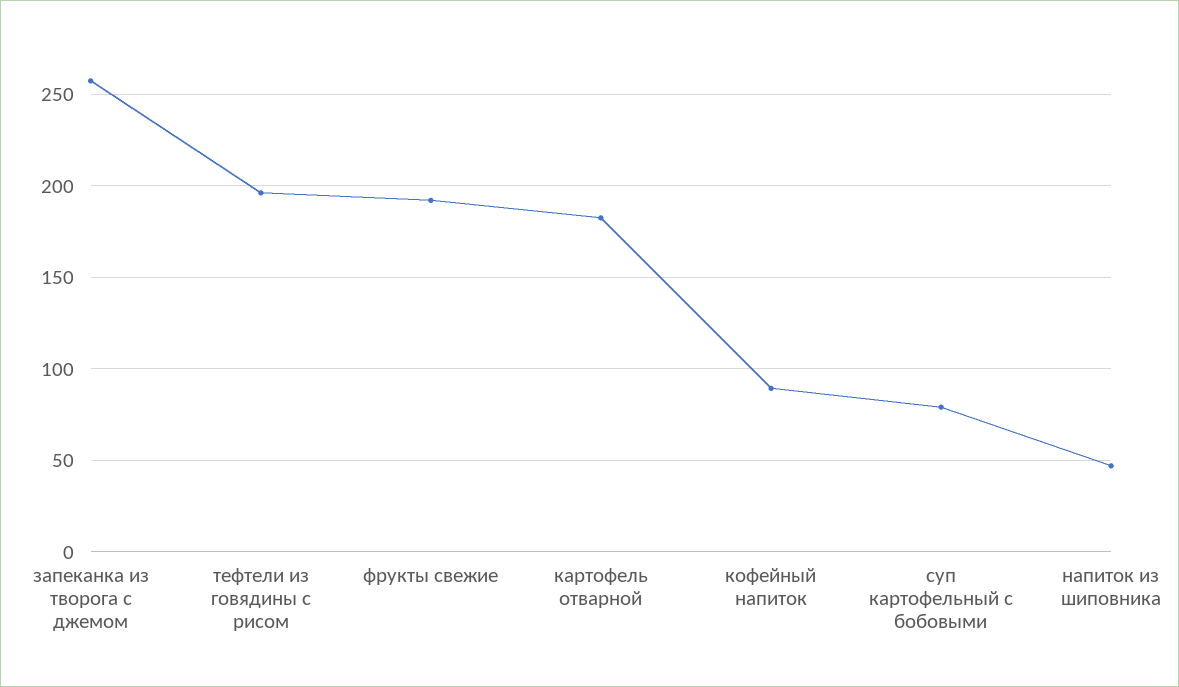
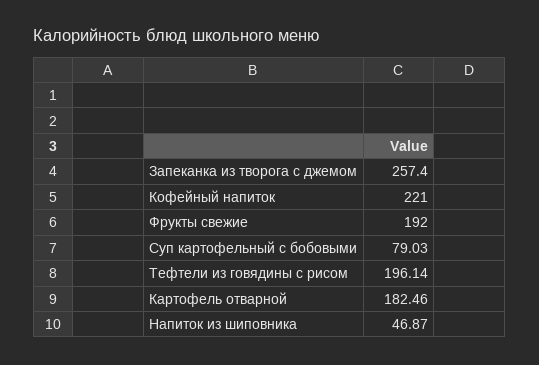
кофейный напиток: 90 -> 221

